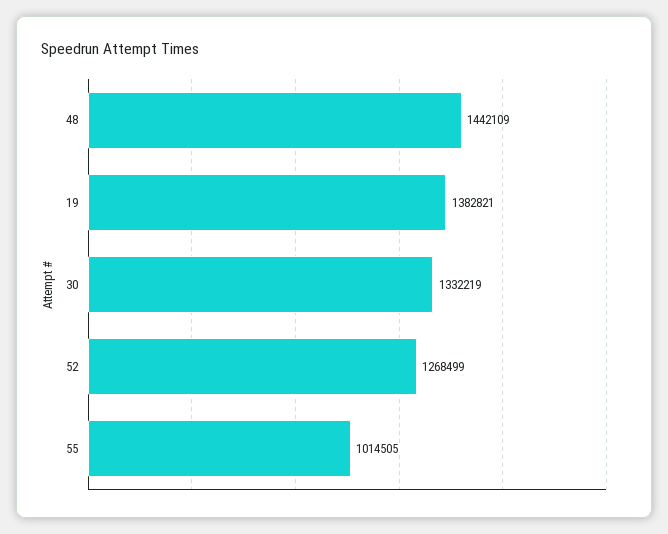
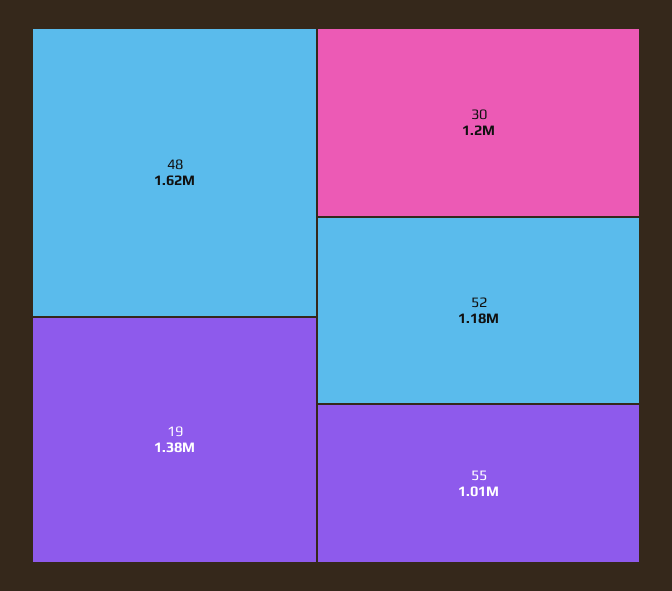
48: 1442109 -> 1620000
30: 1332219 -> 1200000
52: 1268499 -> 1180000

